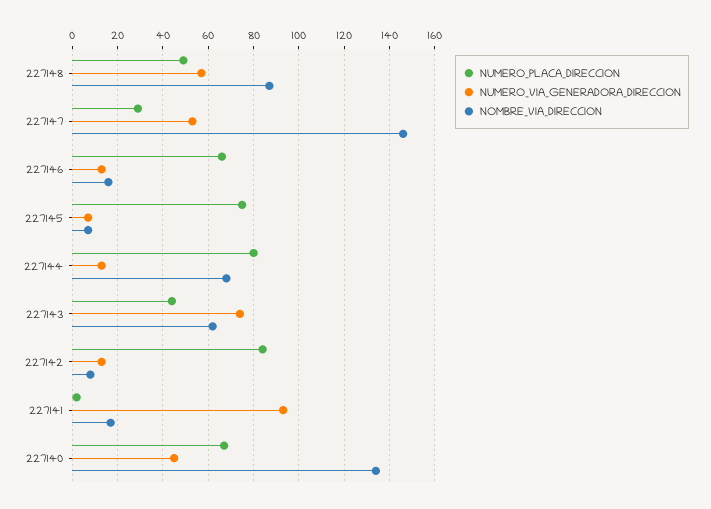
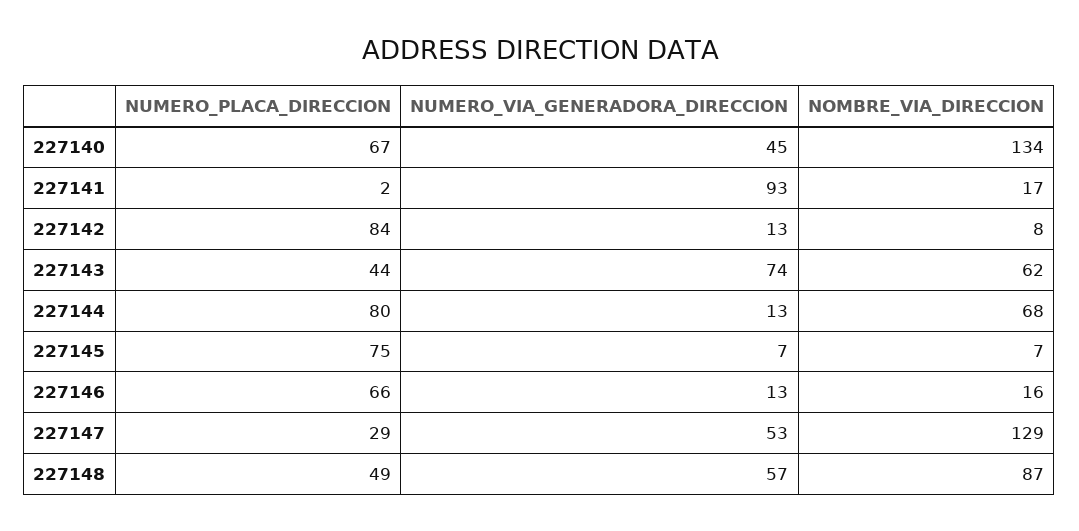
NOMBRE_VIA_DIRECCION, 227147: 145 -> 129

